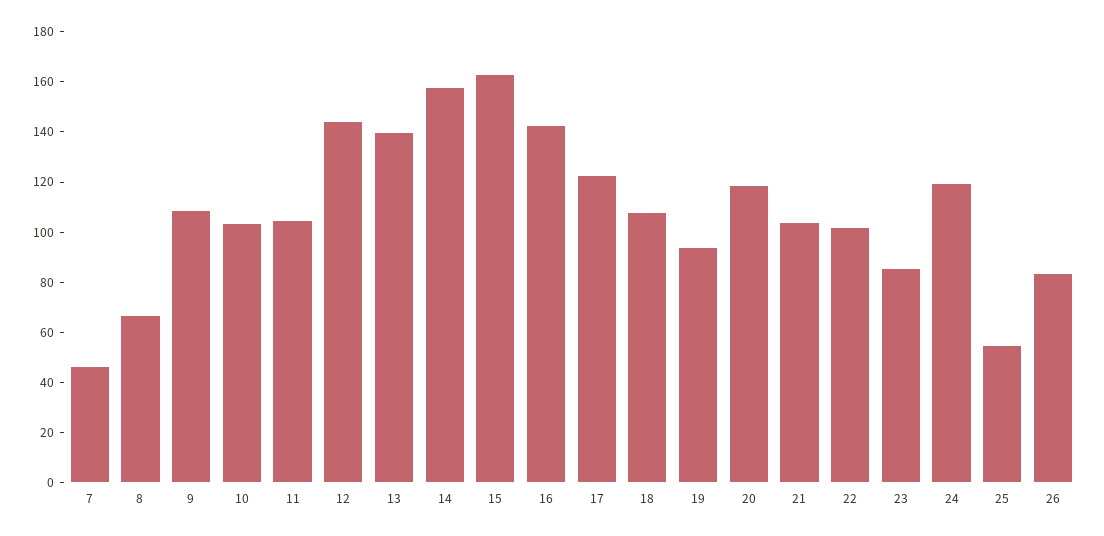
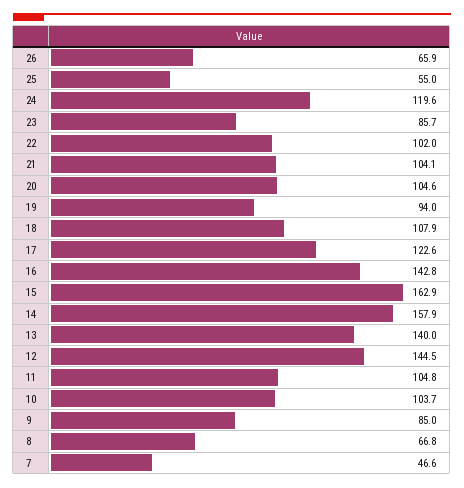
9: 110 -> 85
20: 120 -> 104.6
26: 85 -> 65.9

